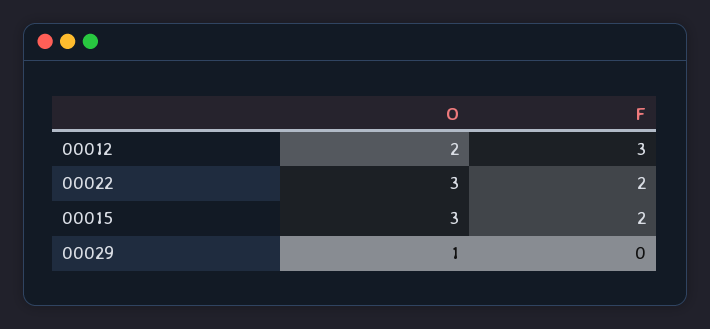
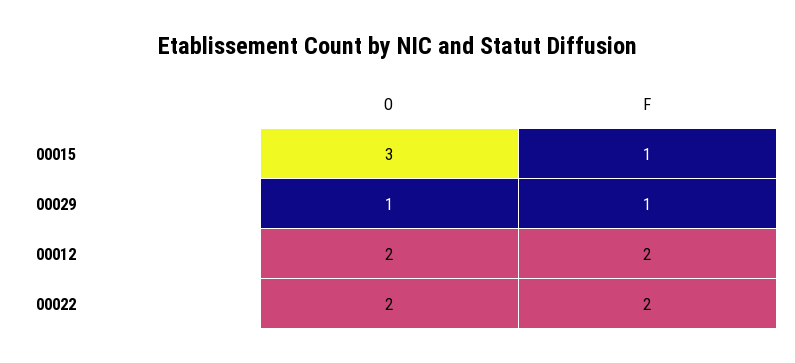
F, 00012: 3 -> 2
O, 00022: 3 -> 2
F, 00015: 2 -> 1
F, 00029: 0 -> 1

